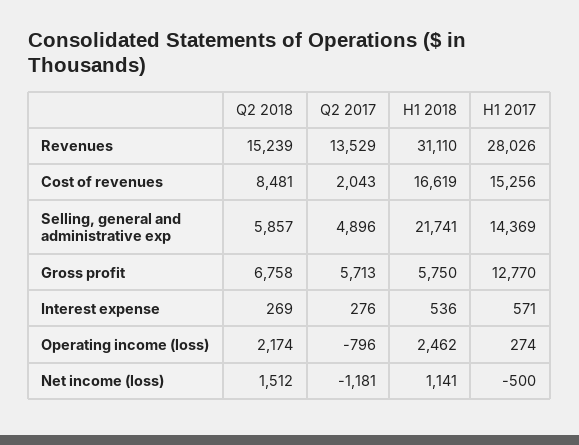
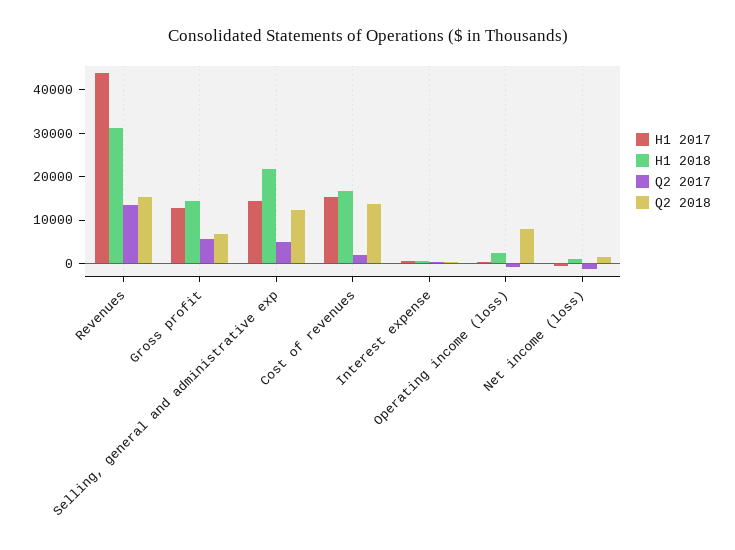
H1 2017, Revenues: 28026 -> 44000
Q2 2018, Cost of revenues: 8481 -> 14000
Q2 2018, Selling, general and administrative exp: 5857 -> 12000
H1 2018, Gross profit: 5750 -> 14000
Q2 2018, Operating income (loss): 2174 -> 8000

